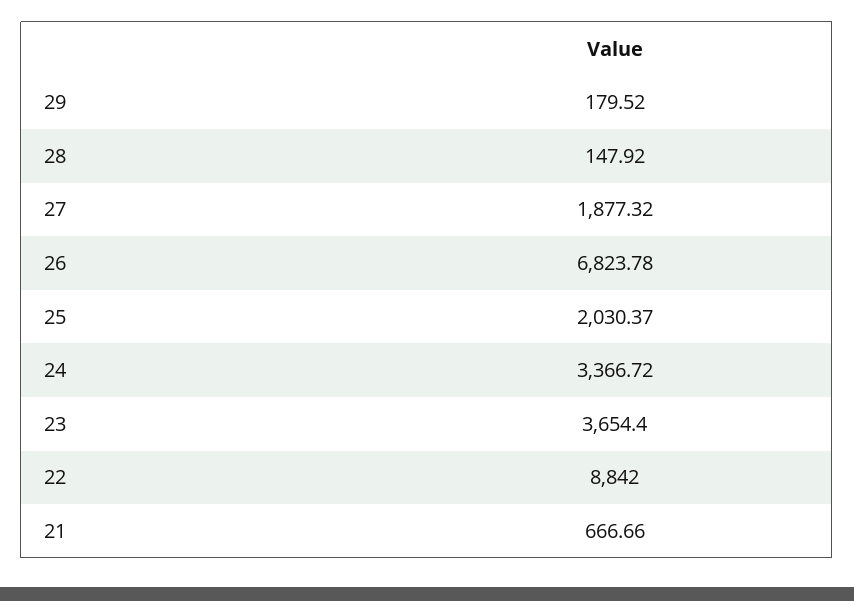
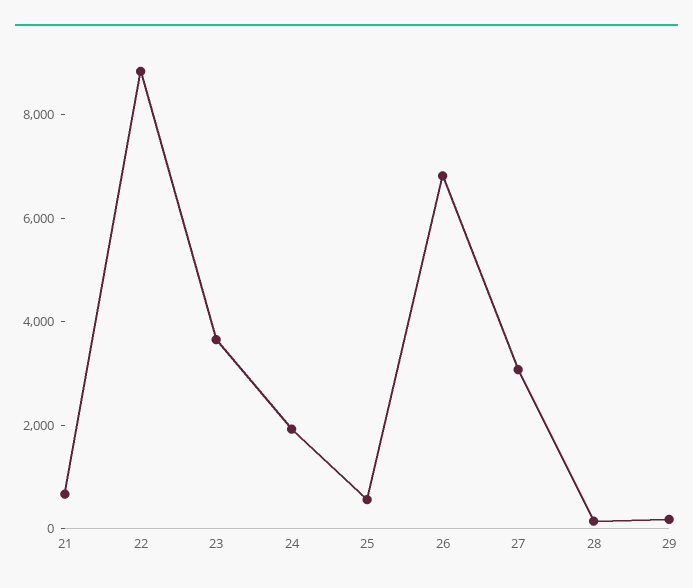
27: 1877.32 -> 3000
25: 2030.37 -> 500
24: 3366.72 -> 2000

